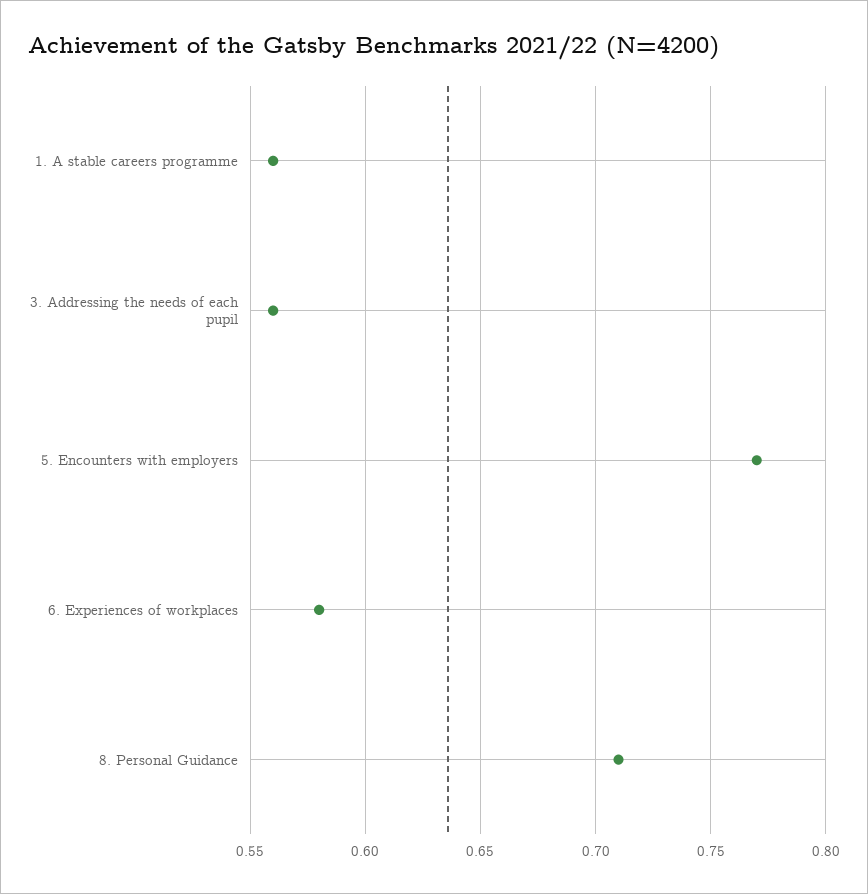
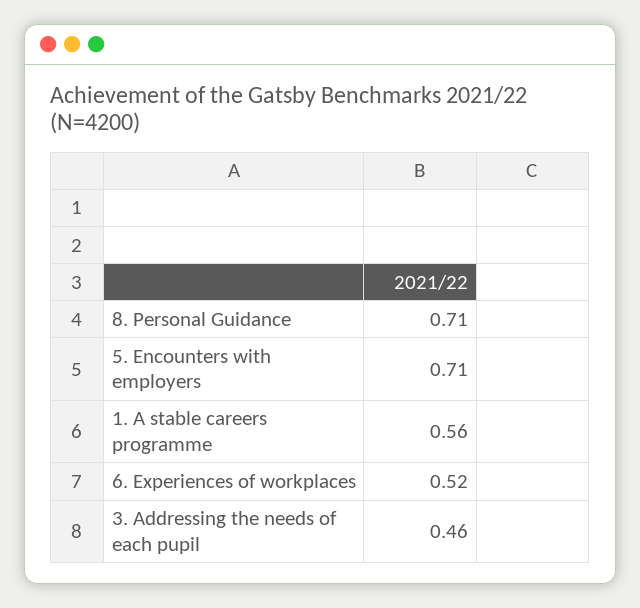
3. Addressing the needs of each pupil: 0.56 -> 0.46
5. Encounters with employers: 0.77 -> 0.71
6. Experiences of workplaces: 0.58 -> 0.52

